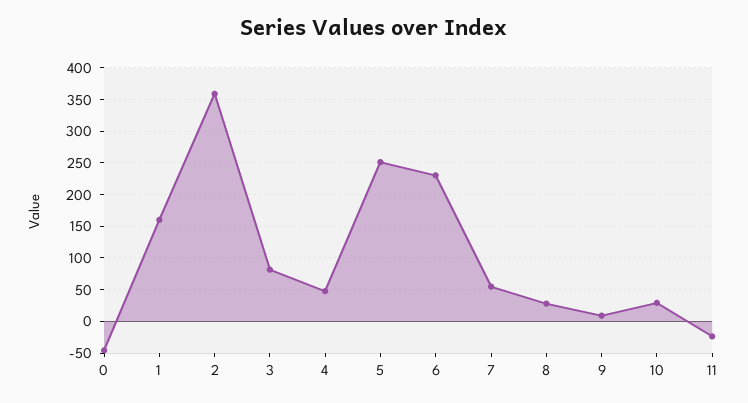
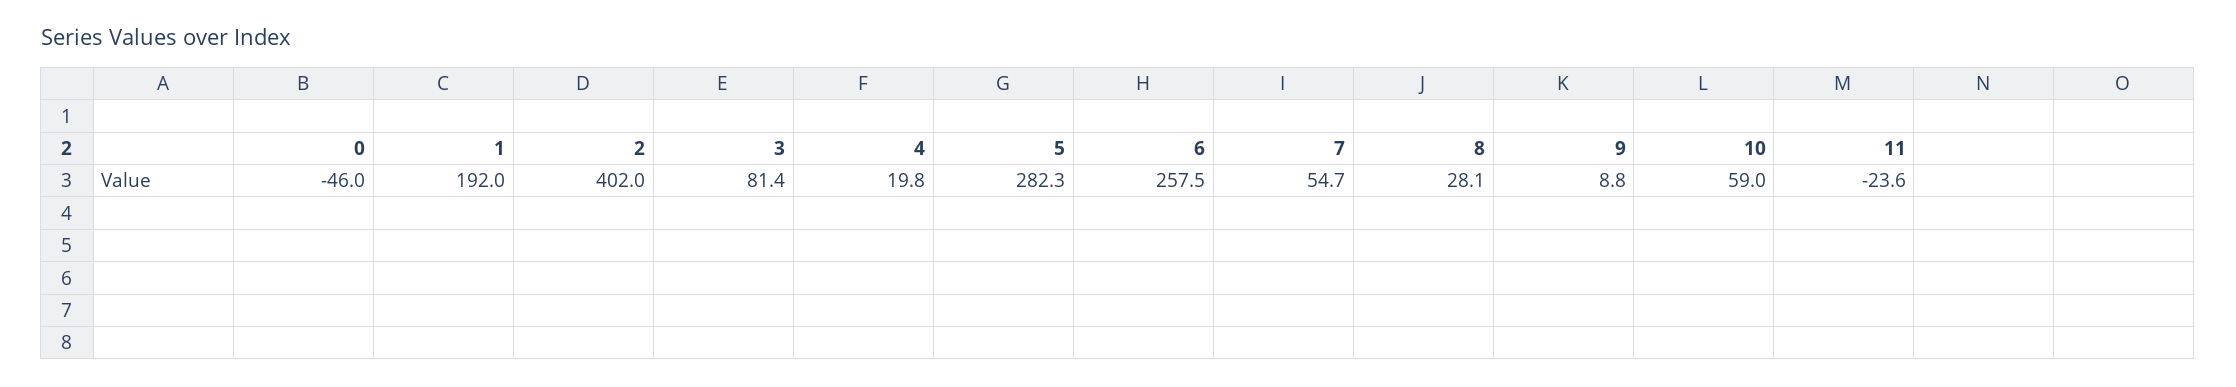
1: 160 -> 192
2: 360 -> 402
4: 50 -> 19.8
5: 250 -> 282.3
6: 230 -> 257.5
10: 30 -> 59

